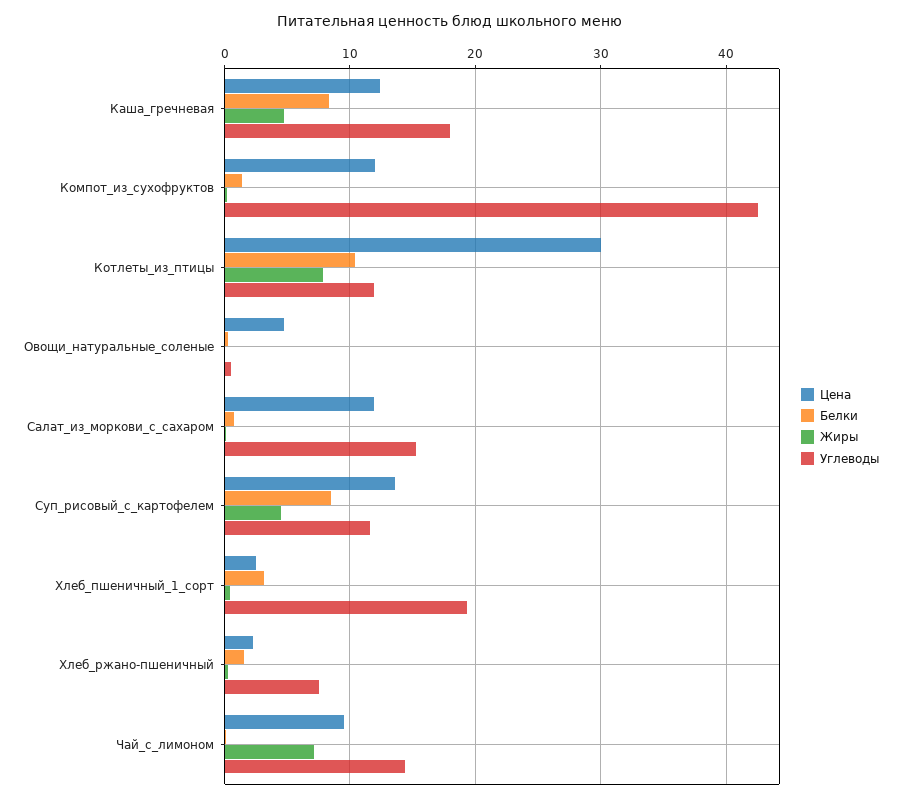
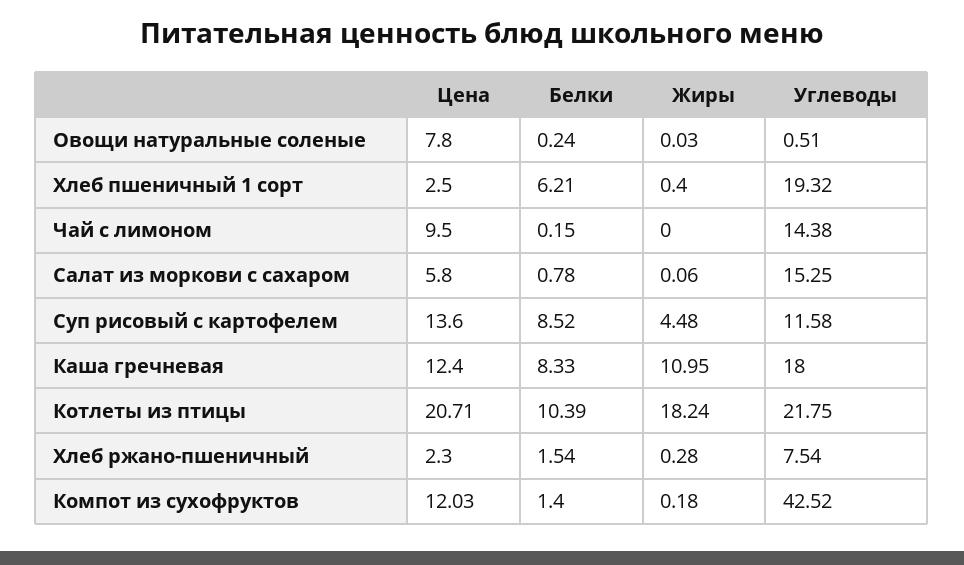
Жиры, Каша_гречневая: 5 -> 10.95
Цена, Котлеты_из_птицы: 30 -> 20.71
Жиры, Котлеты_из_птицы: 8 -> 18.24
Углеводы, Котлеты_из_птицы: 12 -> 21.75
Цена, Овощи_натуральные_соленые: 5 -> 7.8
Цена, Салат_из_моркови_с_сахаром: 12 -> 5.8
Белки, Хлеб_пшеничный_1_сорт: 3 -> 6.21
Жиры, Чай_с_лимоном: 7 -> 0

